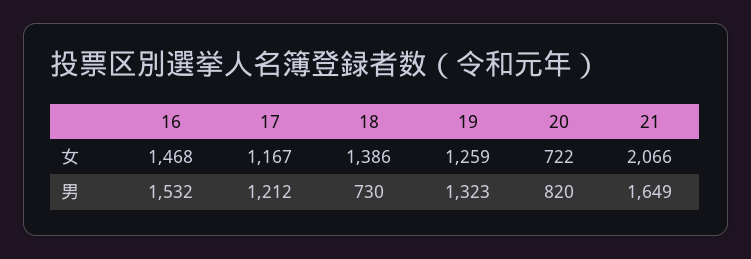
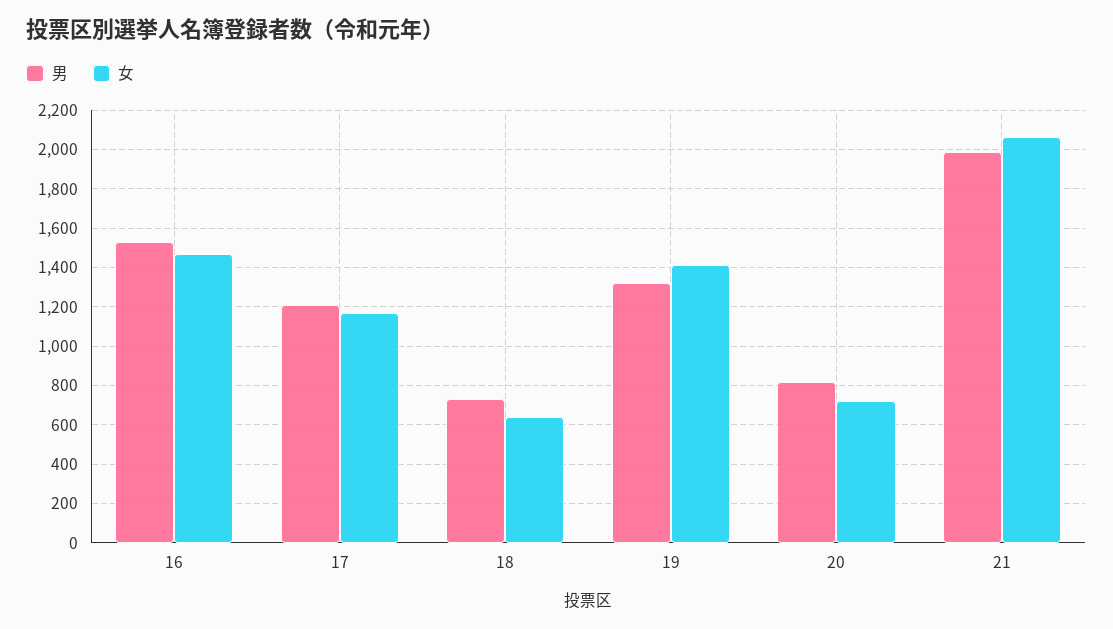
女, 18: 1386 -> 650
女, 19: 1259 -> 1400
男, 21: 1649 -> 2000

